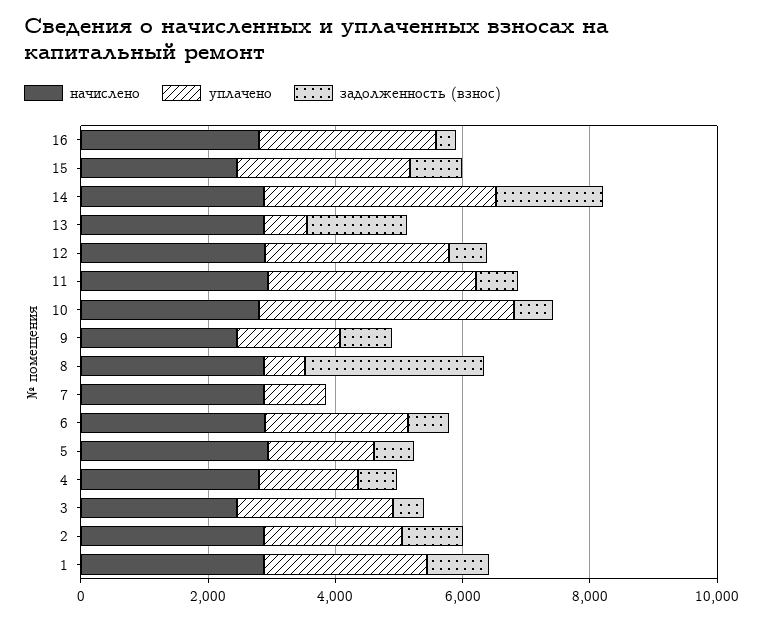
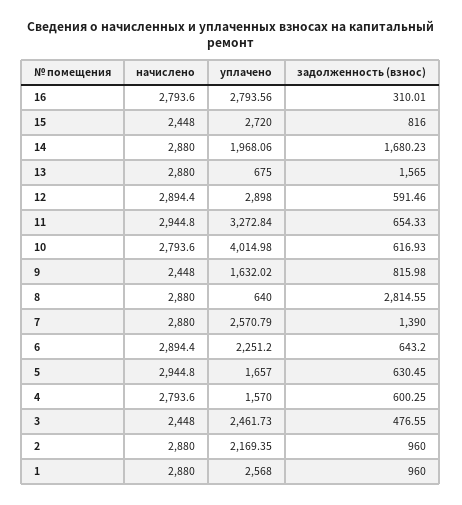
уплачено, 14: 3500 -> 1968.06
уплачено, 7: 1000 -> 2570.79
задолженность (взнос), 7: 0 -> 1390

